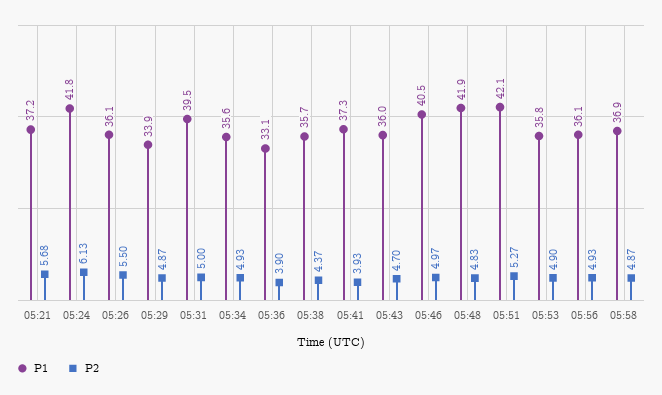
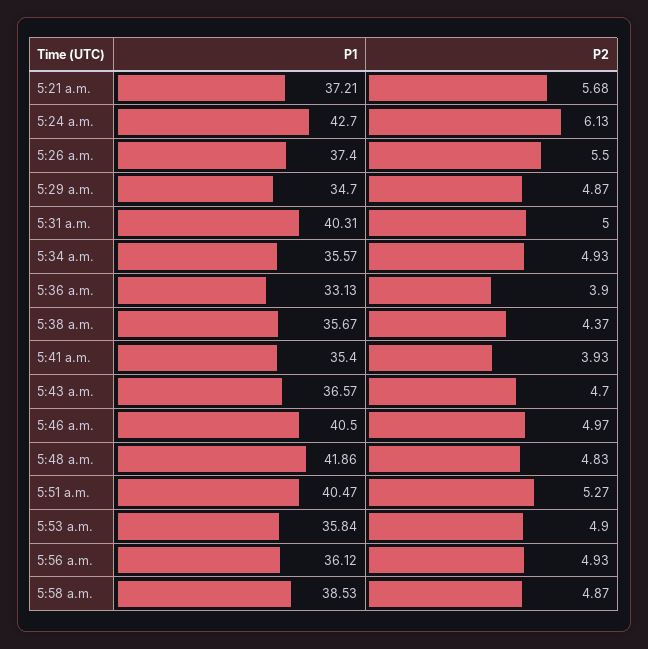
P1, 05:24: 41.8 -> 42.7
P1, 05:26: 36.1 -> 37.4
P1, 05:29: 33.9 -> 34.7
P1, 05:31: 39.5 -> 40.31
P1, 05:41: 37.3 -> 35.4
P1, 05:43: 36 -> 36.57
P1, 05:51: 42.1 -> 40.47
P1, 05:58: 36.9 -> 38.53

